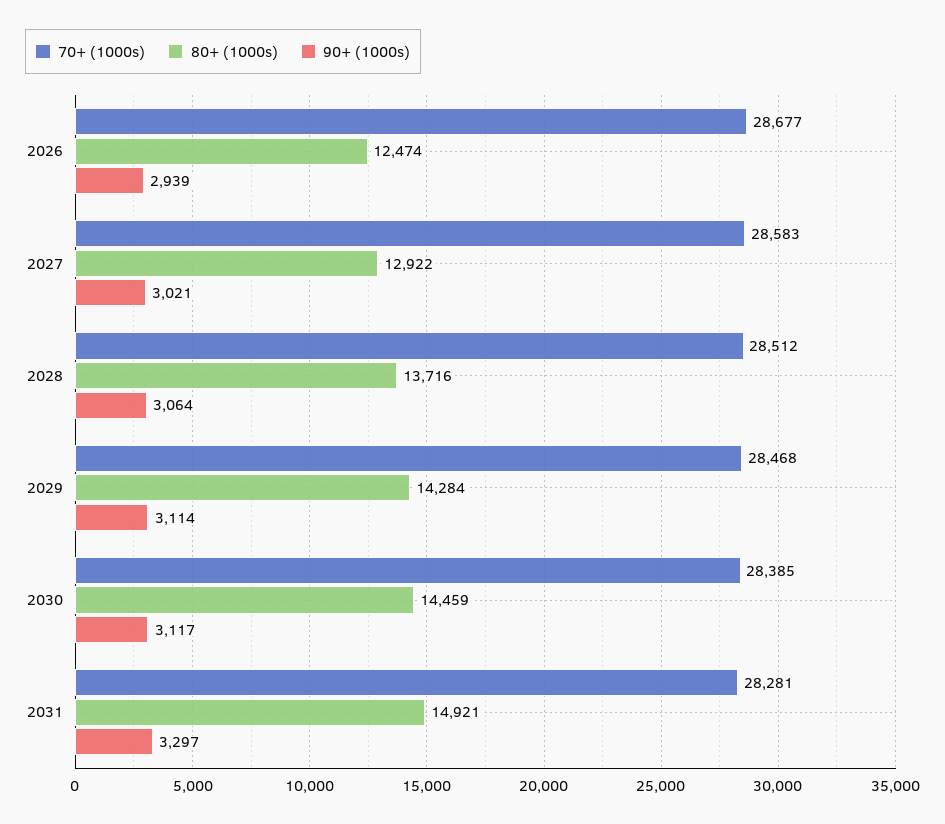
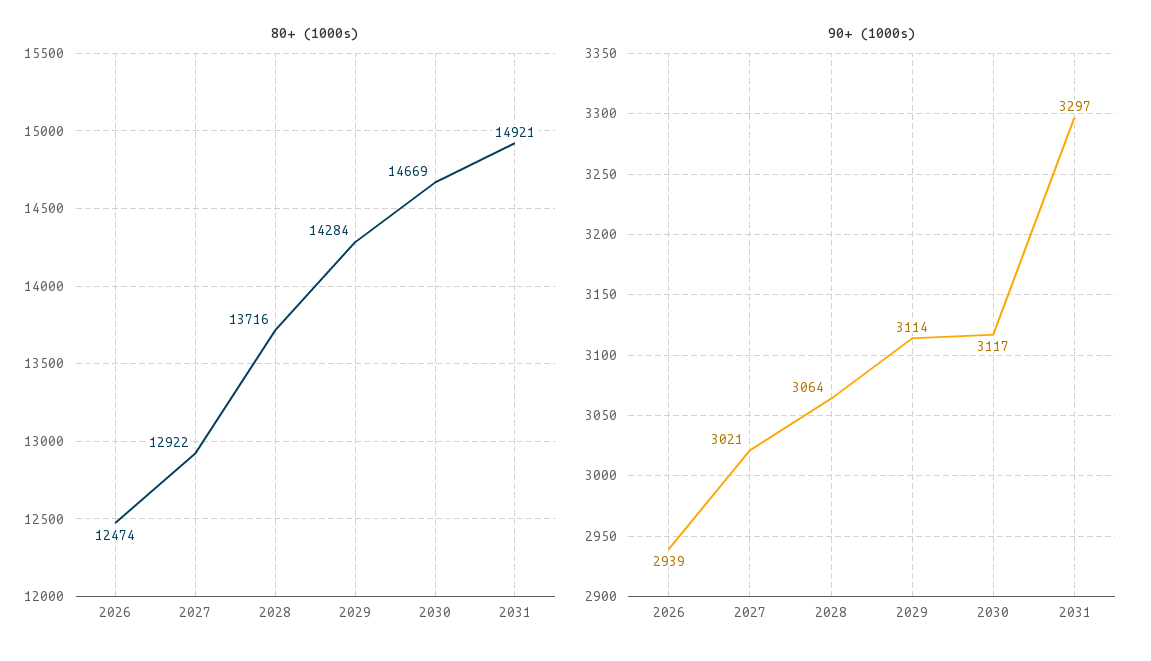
70+ (1000s), 2026: 28677 -> none
70+ (1000s), 2027: 28583 -> none
70+ (1000s), 2028: 28512 -> none
70+ (1000s), 2029: 28468 -> none
70+ (1000s), 2030: 28385 -> none
80+ (1000s), 2030: 14459 -> 14669
70+ (1000s), 2031: 28281 -> none

